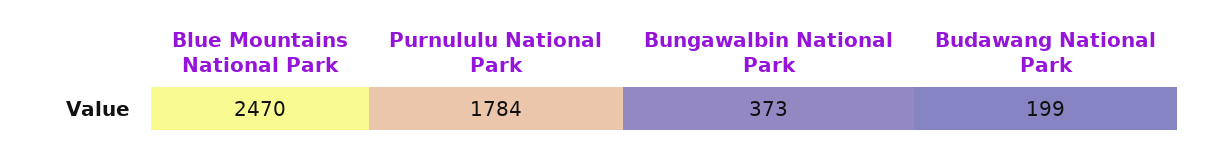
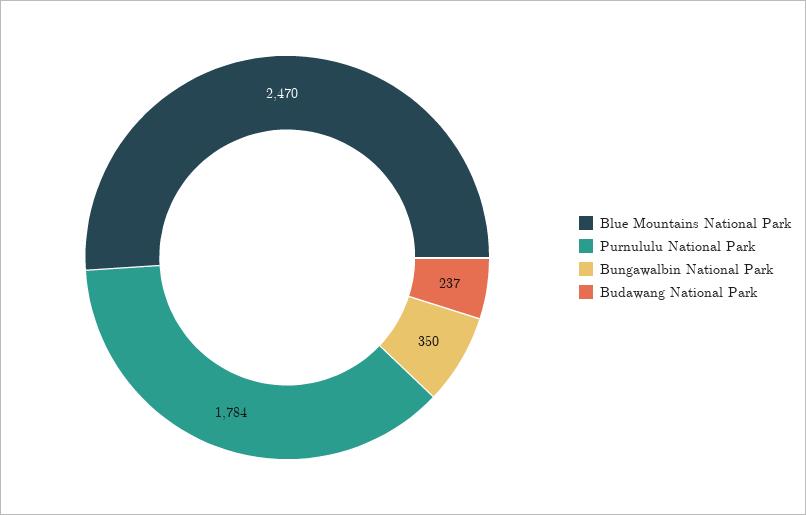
Bungawalbin National Park: 373 -> 350
Budawang National Park: 199 -> 237

